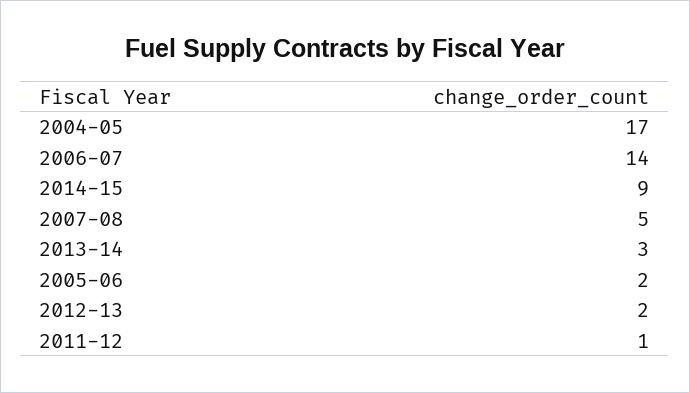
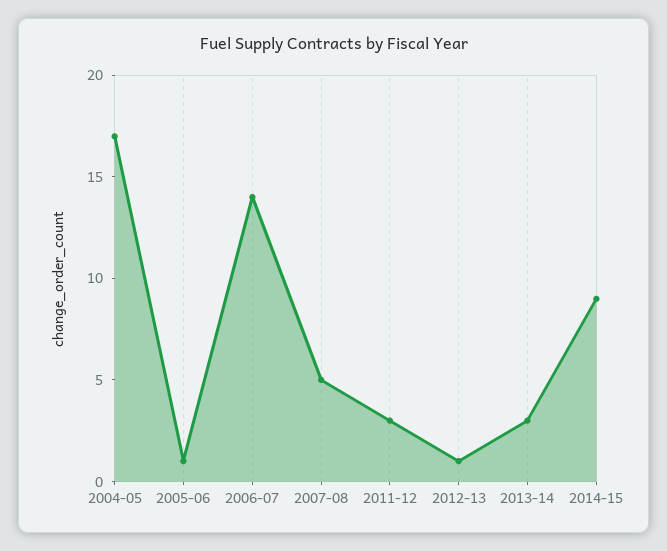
2005-06: 2 -> 1
2012-13: 2 -> 1
2011-12: 1 -> 3

